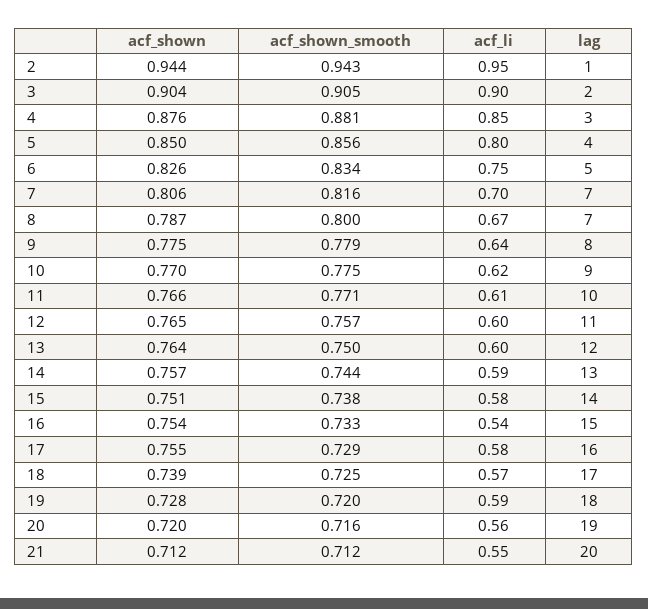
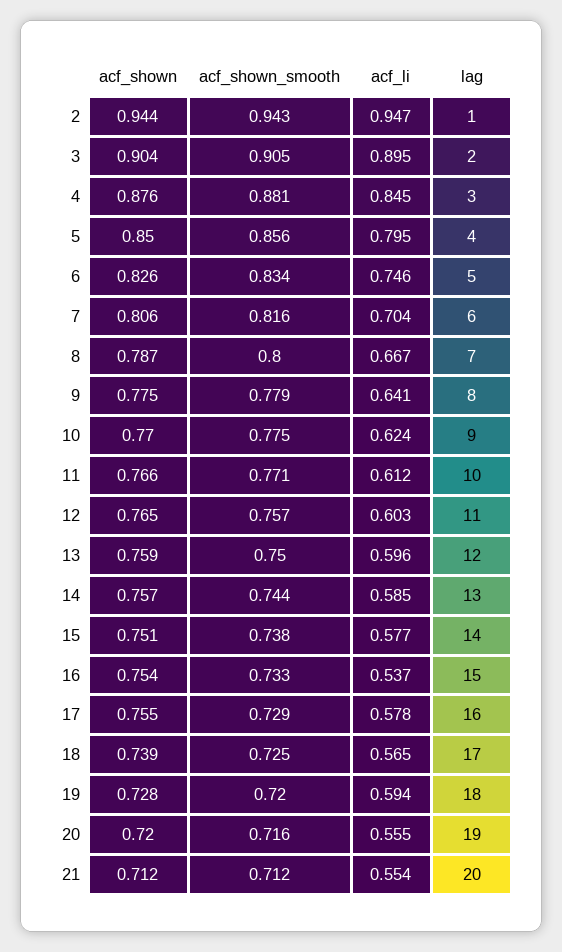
lag, 7: 7 -> 6
acf_shown, 13: 0.764 -> 0.759

